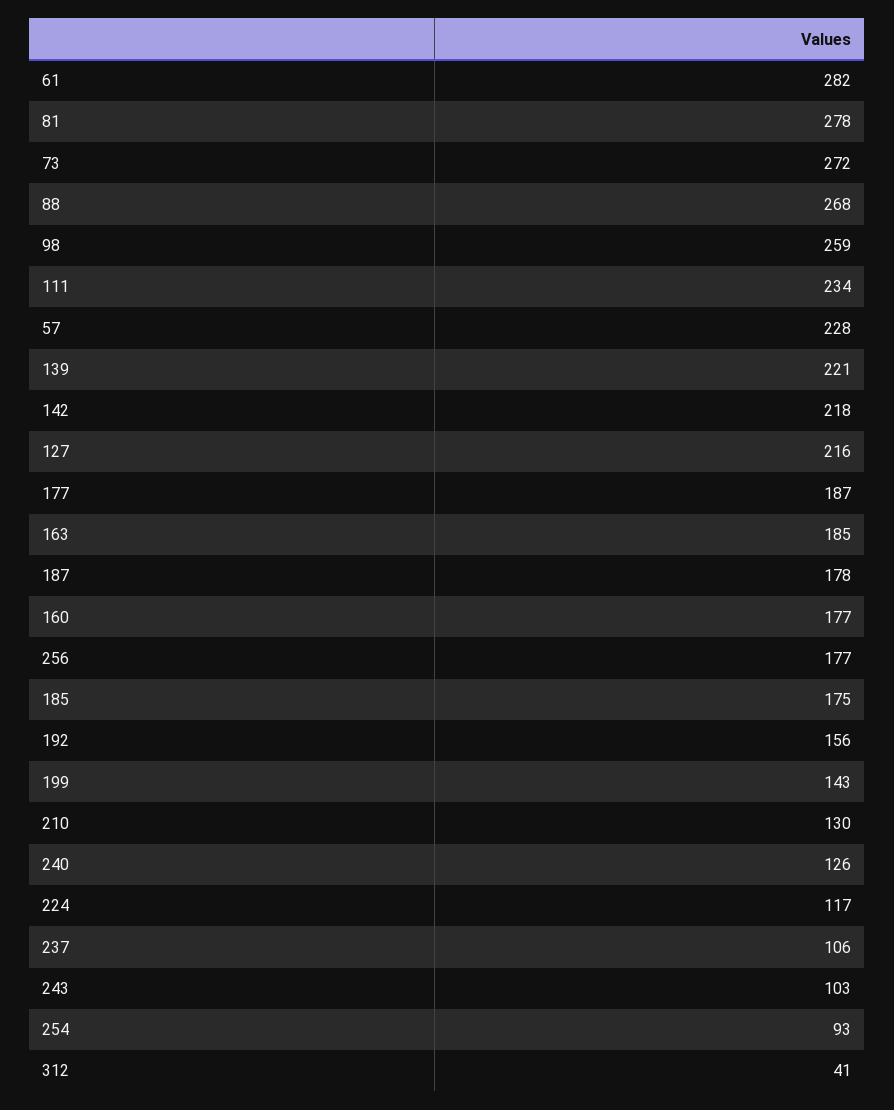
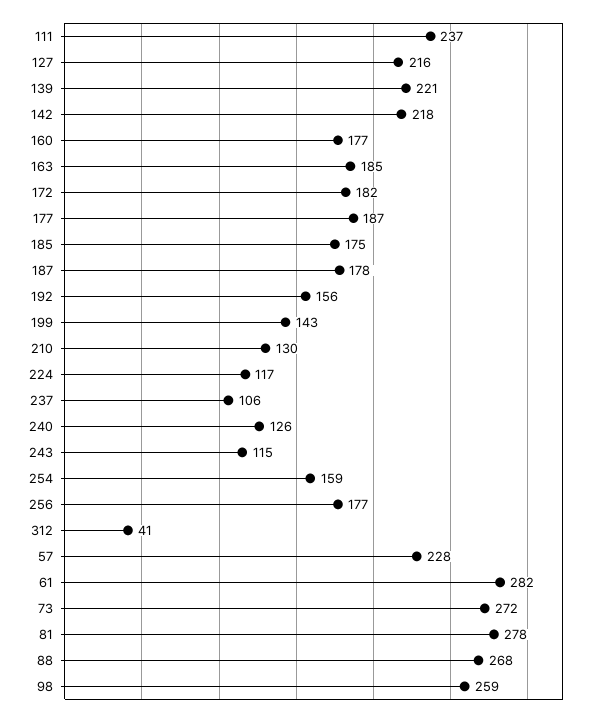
111: 234 -> 237
243: 103 -> 115
254: 93 -> 159
172: none -> 182

